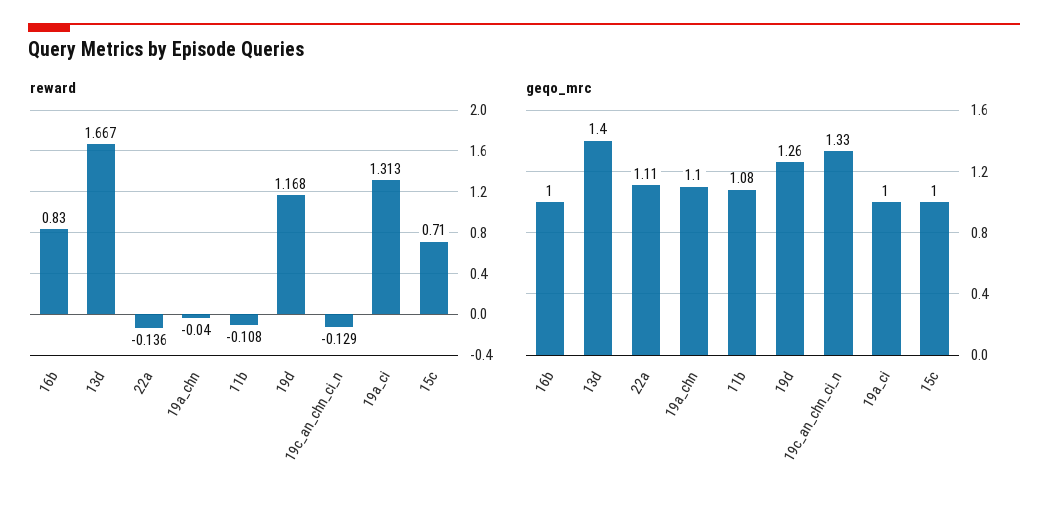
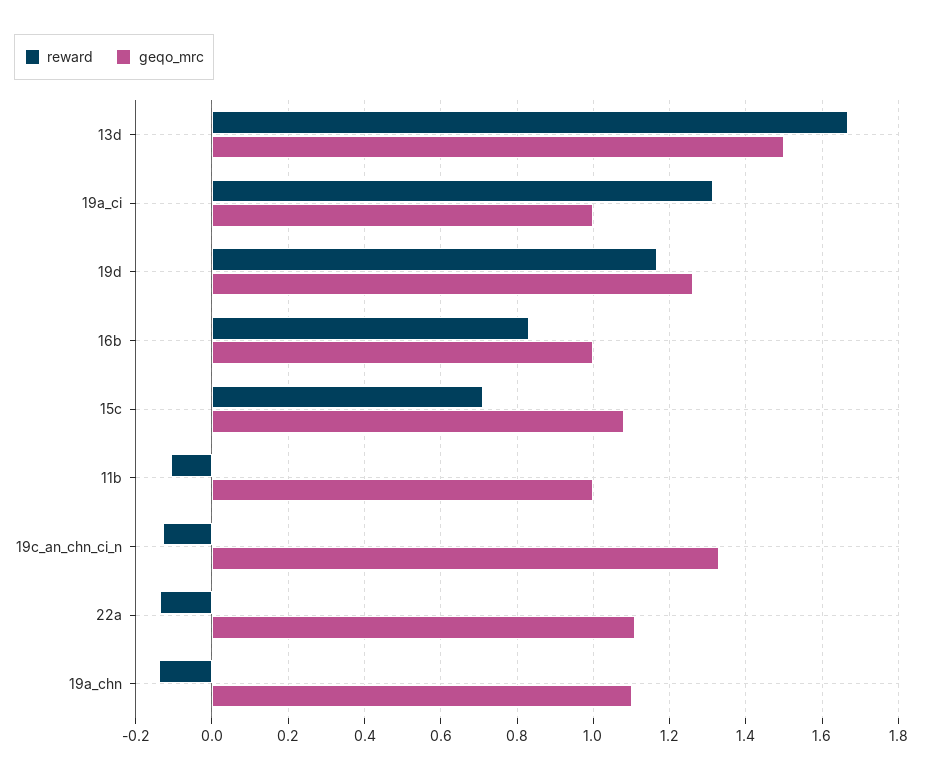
reward, 19a_chn: -0.04 -> -0.14
geqo_mrc, 13d: 1.4 -> 1.5
geqo_mrc, 11b: 1.08 -> 1
geqo_mrc, 15c: 1 -> 1.08

